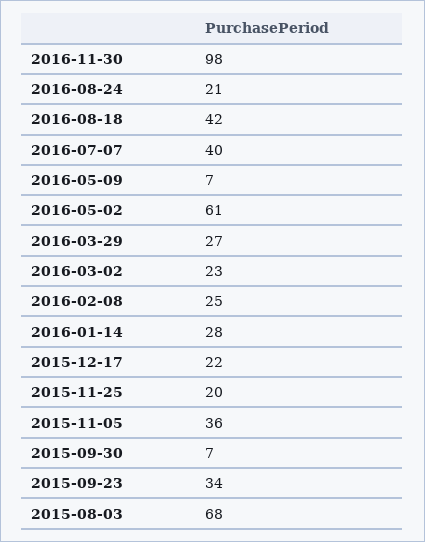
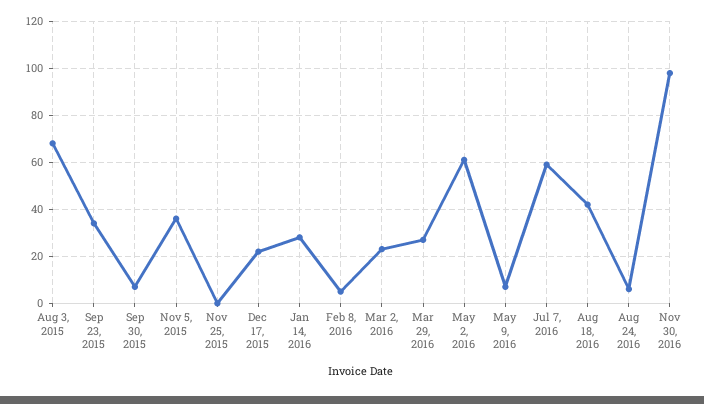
2016-08-24: 21 -> 5
2016-07-07: 40 -> 60
2016-02-08: 25 -> 5
2015-11-25: 20 -> 0

